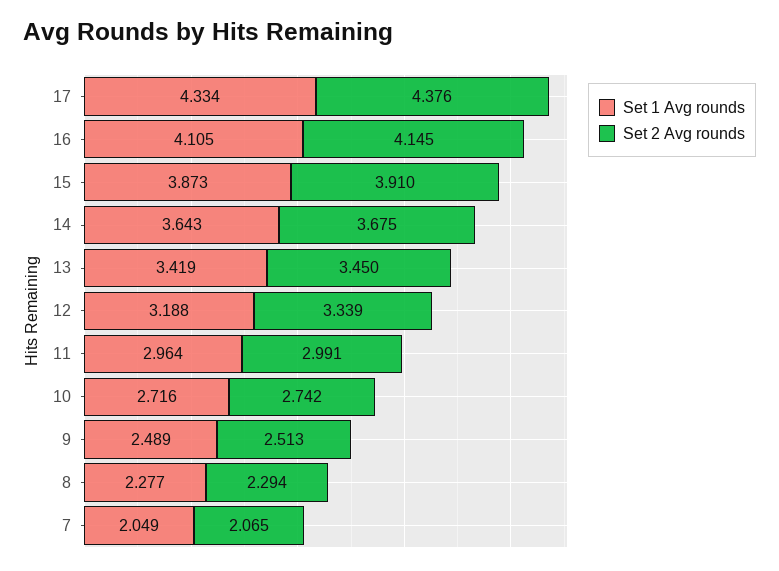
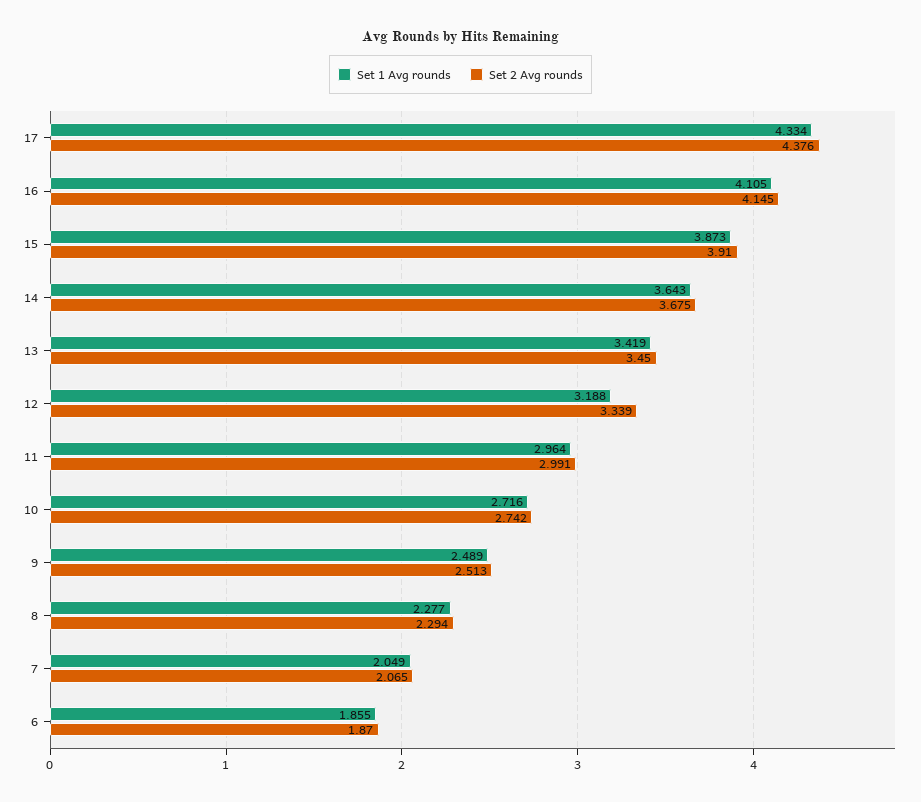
Set 1 Avg rounds, 6: none -> 1.855
Set 2 Avg rounds, 6: none -> 1.87

